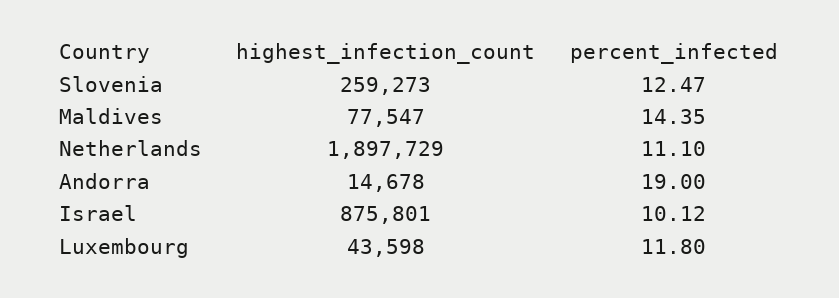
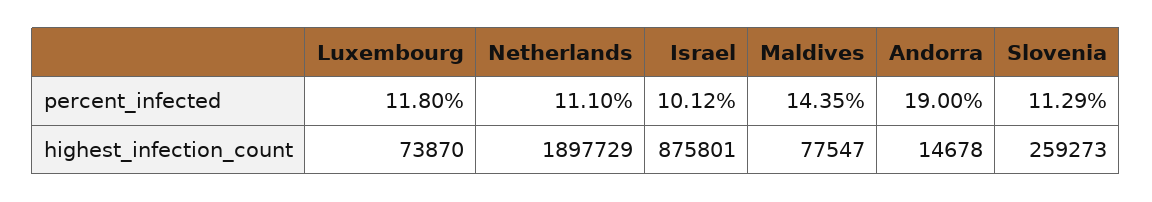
percent_infected, Slovenia: 12.47 -> 11.29
highest_infection_count, Luxembourg: 43598 -> 73870

